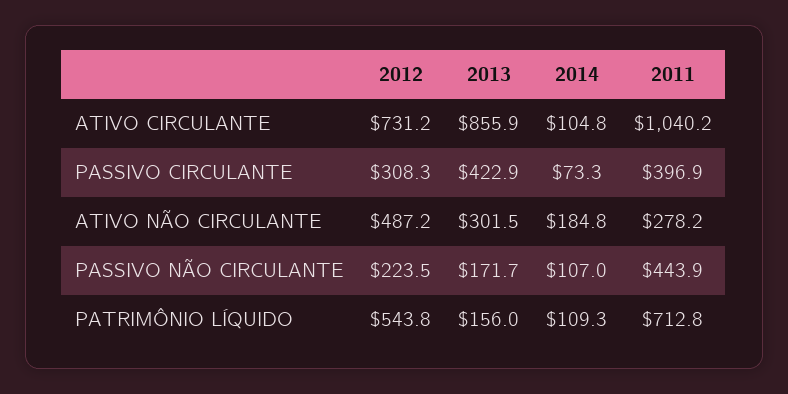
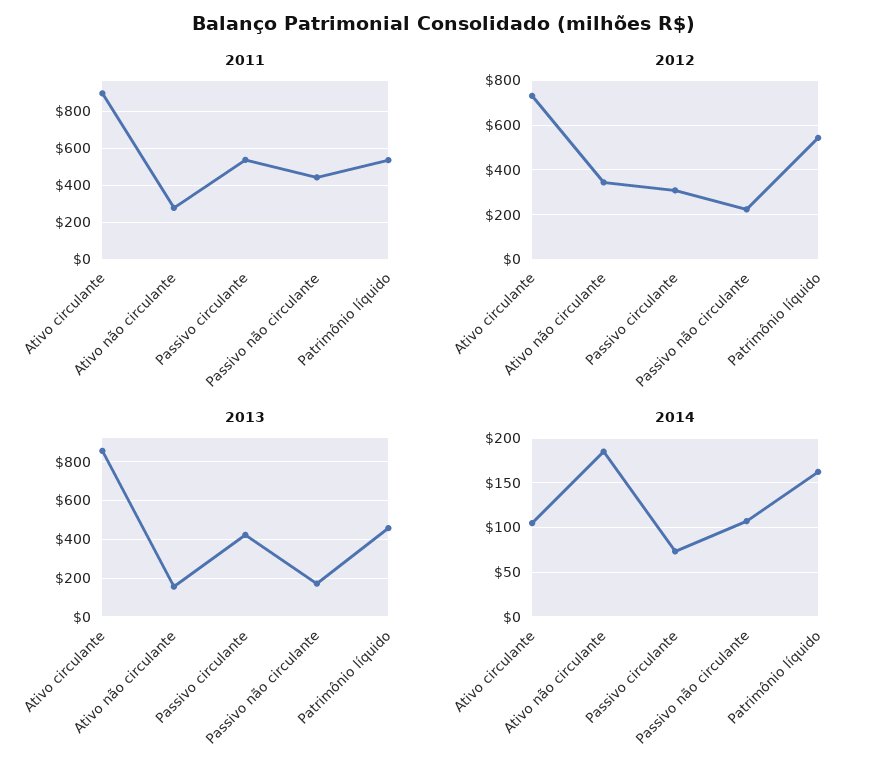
2011, ATIVO CIRCULANTE: 1040.2 -> 900
2011, PASSIVO CIRCULANTE: 396.9 -> 550
2012, ATIVO NÃO CIRCULANTE: 487.2 -> 350
2013, ATIVO NÃO CIRCULANTE: 301.5 -> 150
2013, PATRIMÔNIO LÍQUIDO: 156 -> 450
2014, PATRIMÔNIO LÍQUIDO: 109.3 -> 160
2011, PATRIMÔNIO LÍQUIDO: 712.8 -> 550

